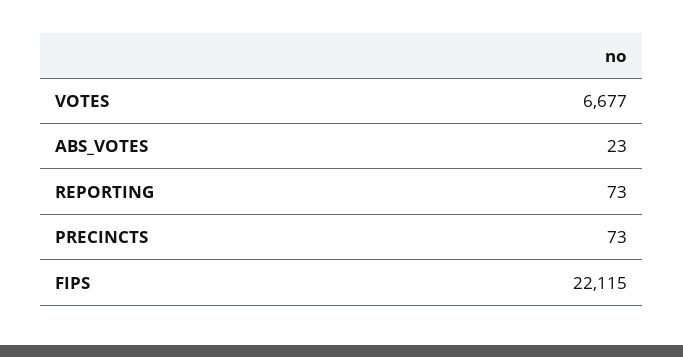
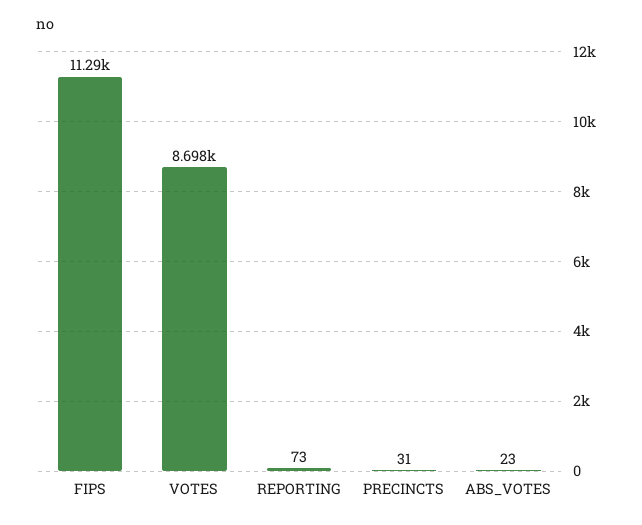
VOTES: 6677 -> 8698
PRECINCTS: 73 -> 31
FIPS: 22115 -> 11290

